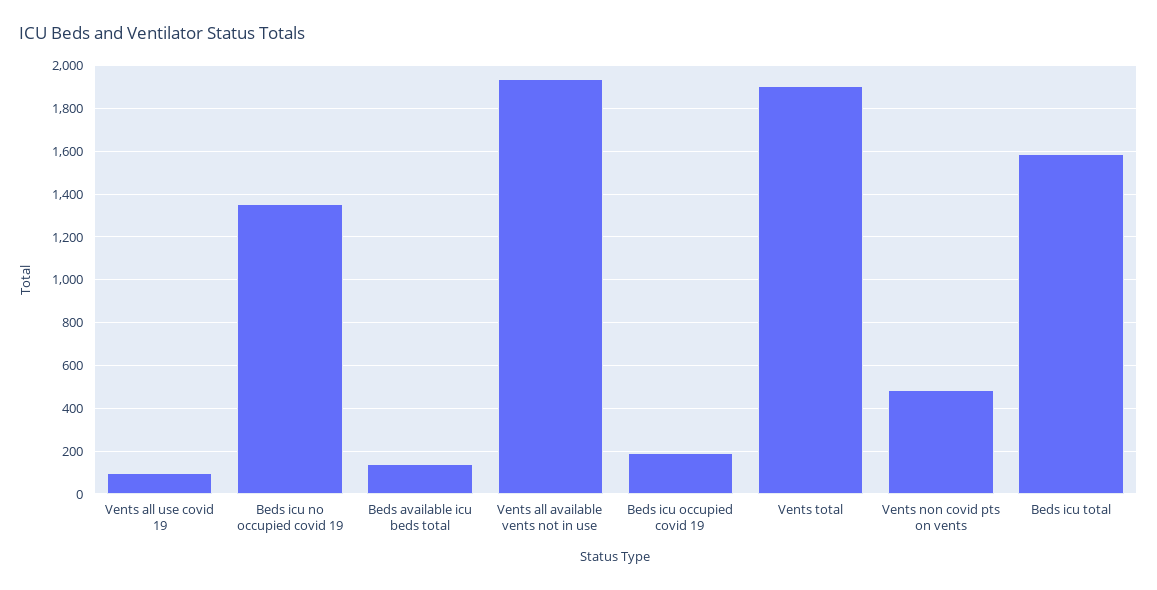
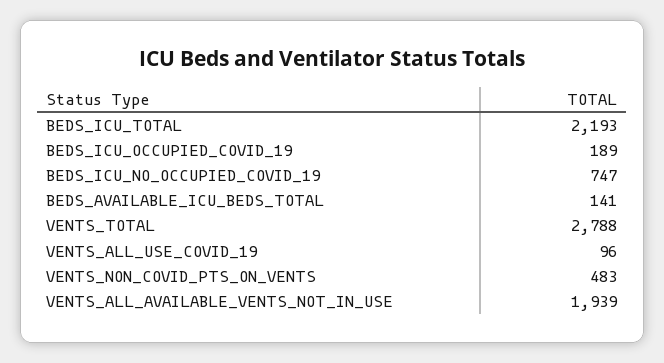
Beds icu no occupied covid 19: 1350 -> 747
Vents total: 1900 -> 2788
Beds icu total: 1600 -> 2193

